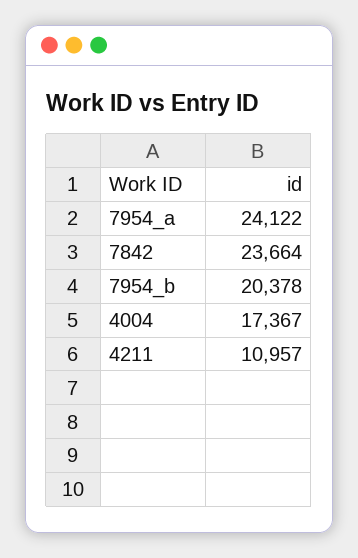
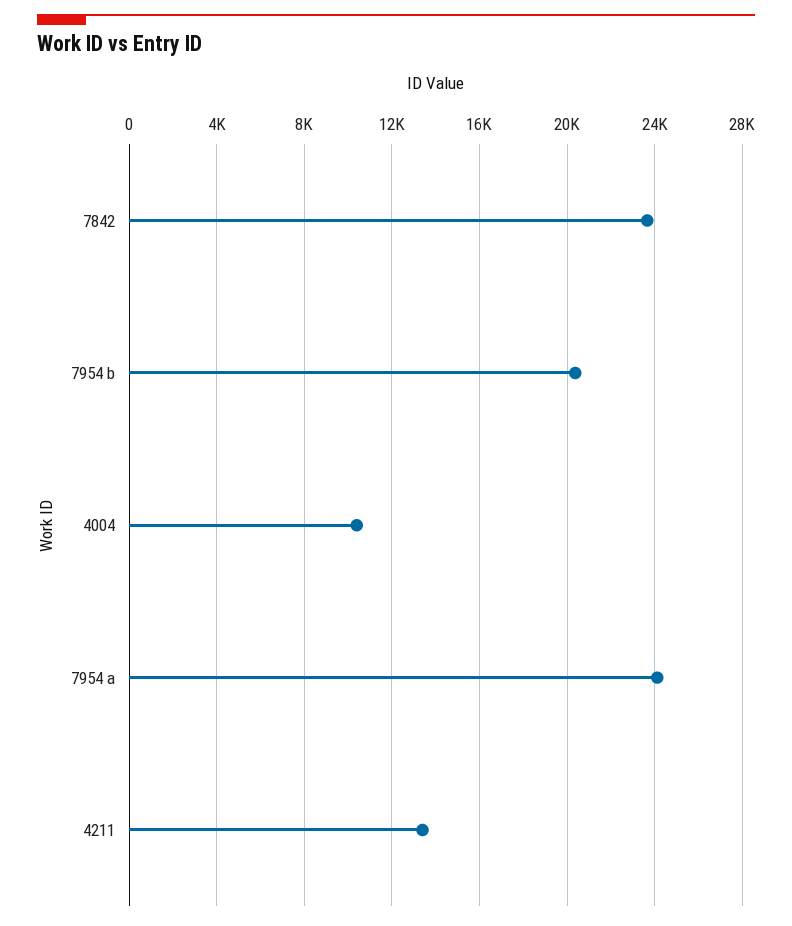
4004: 17367 -> 10500
4211: 10957 -> 13500

